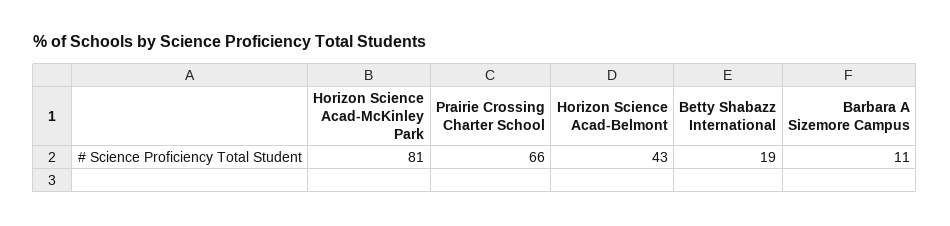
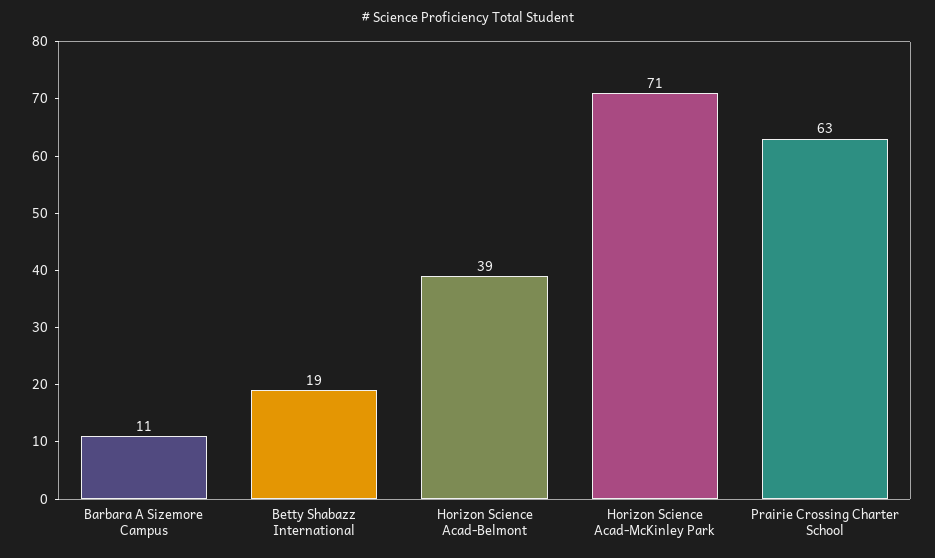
Horizon Science Acad-McKinley Park: 81 -> 71
Prairie Crossing Charter School: 66 -> 63
Horizon Science Acad-Belmont: 43 -> 39

